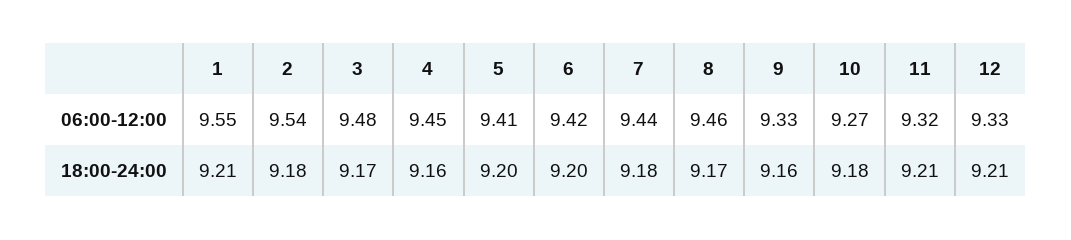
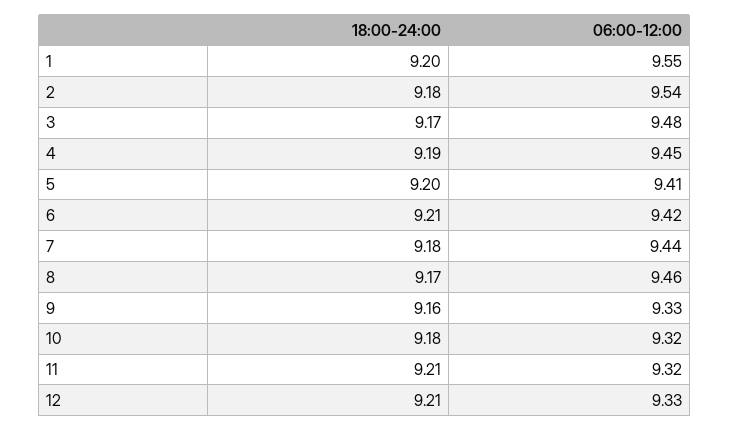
10, 06:00-12:00: 9.27 -> 9.32
1, 18:00-24:00: 9.21 -> 9.2
4, 18:00-24:00: 9.16 -> 9.19
6, 18:00-24:00: 9.2 -> 9.21

